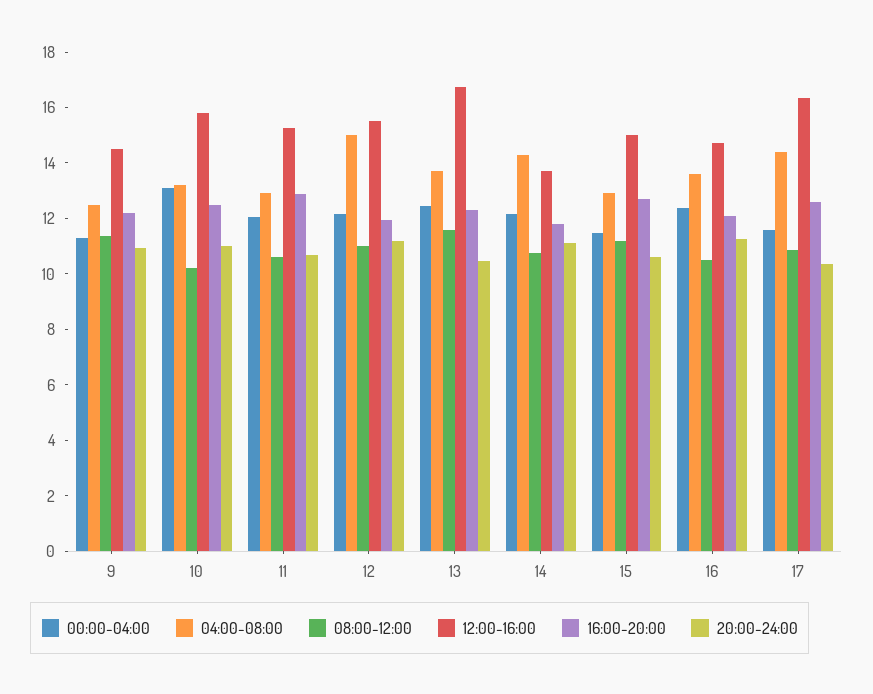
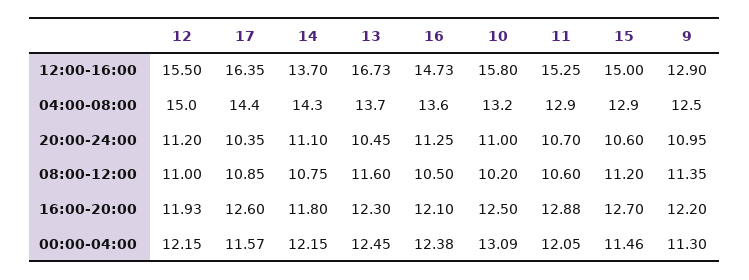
12:00-16:00, 9: 14.5 -> 12.9

